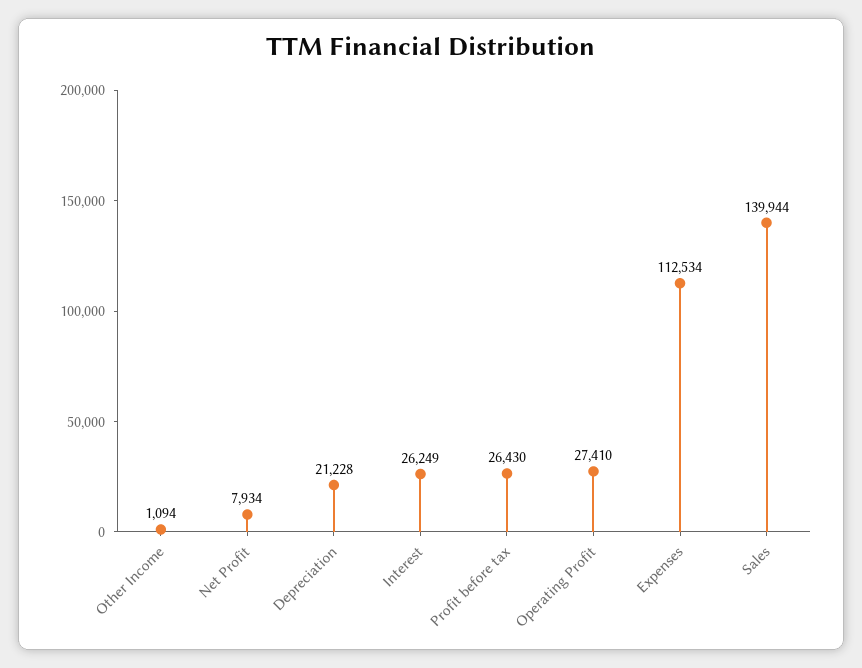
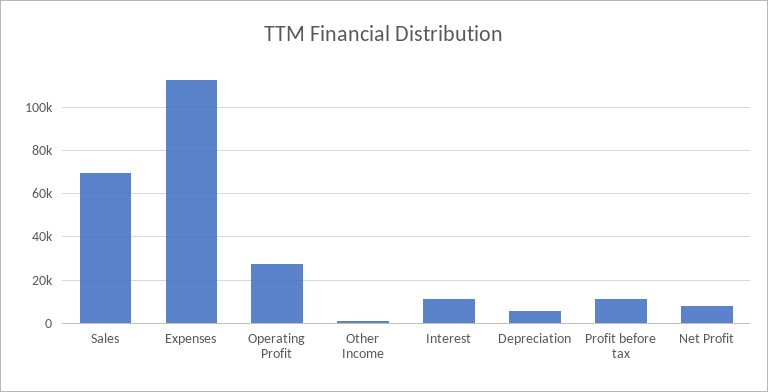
Depreciation: 21228 -> 5000
Interest: 26249 -> 10000
Profit before tax: 26430 -> 10000
Sales: 139944 -> 70000

